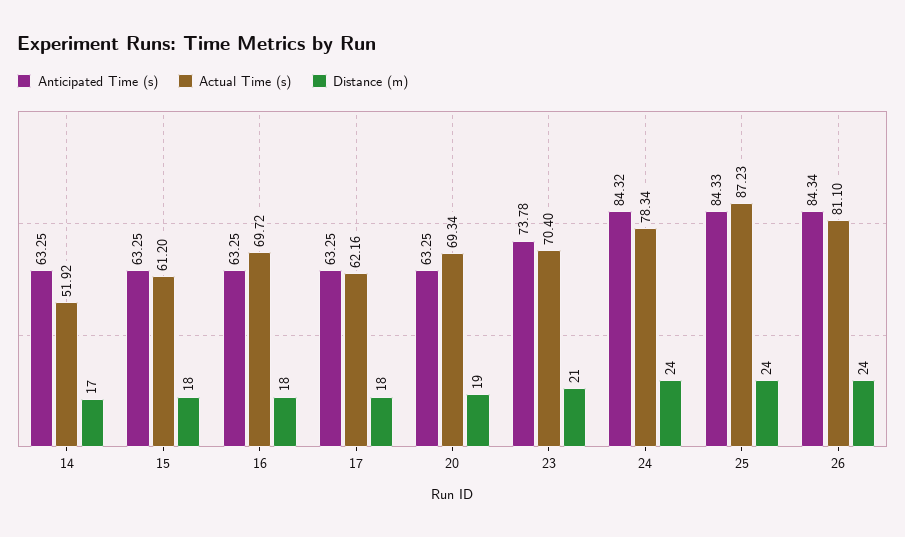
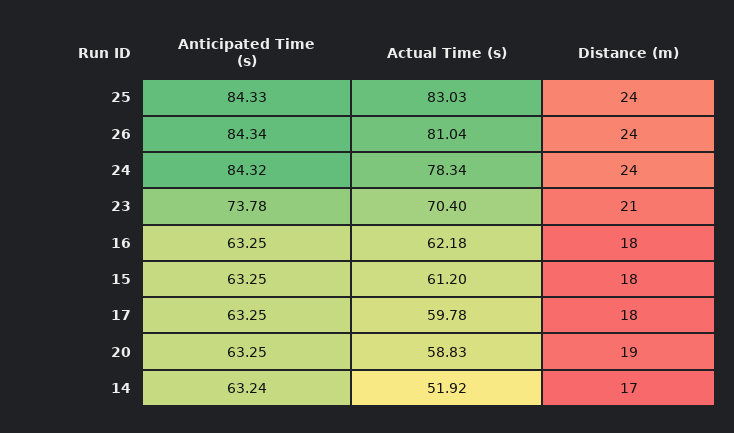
Anticipated Time (s), 14: 63.25 -> 63.24
Actual Time (s), 16: 69.72 -> 62.18
Actual Time (s), 17: 62.16 -> 59.78
Actual Time (s), 20: 69.34 -> 58.83
Actual Time (s), 25: 87.23 -> 83.03
Actual Time (s), 26: 81.1 -> 81.04

